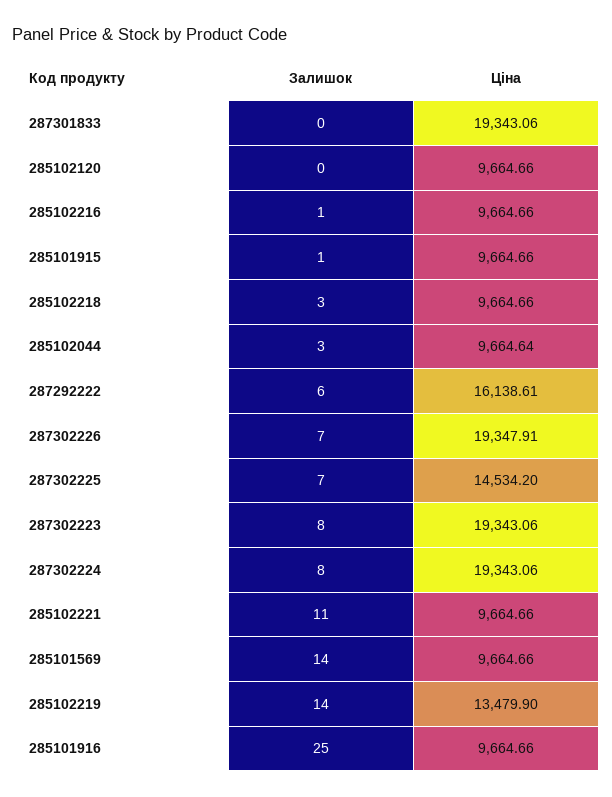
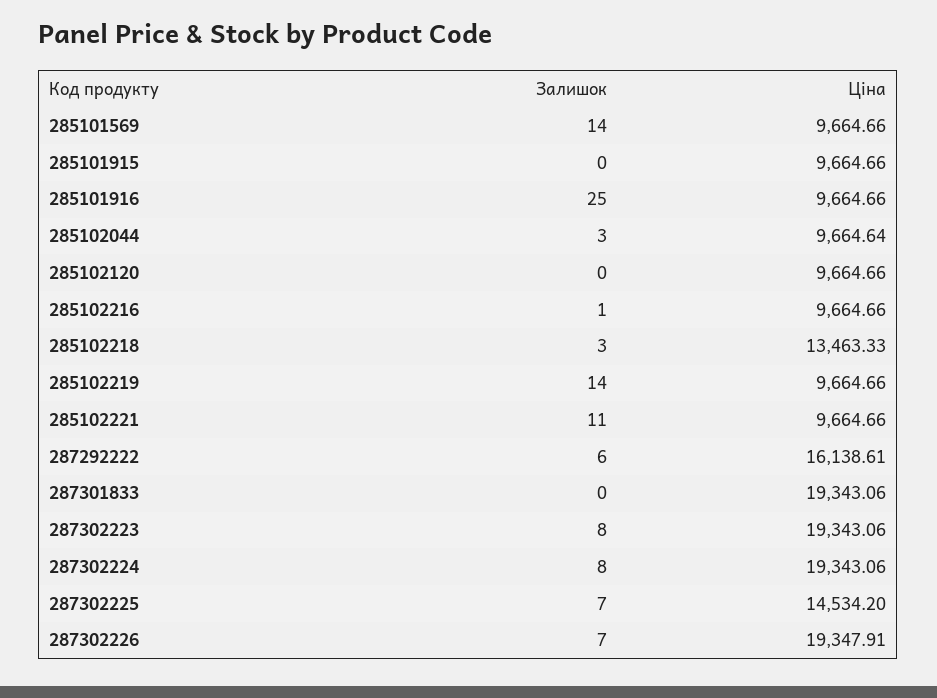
Залишок, 285101915: 1 -> 0
Ціна, 285102218: 9664.66 -> 13463.33
Ціна, 285102219: 13479.9 -> 9664.66

